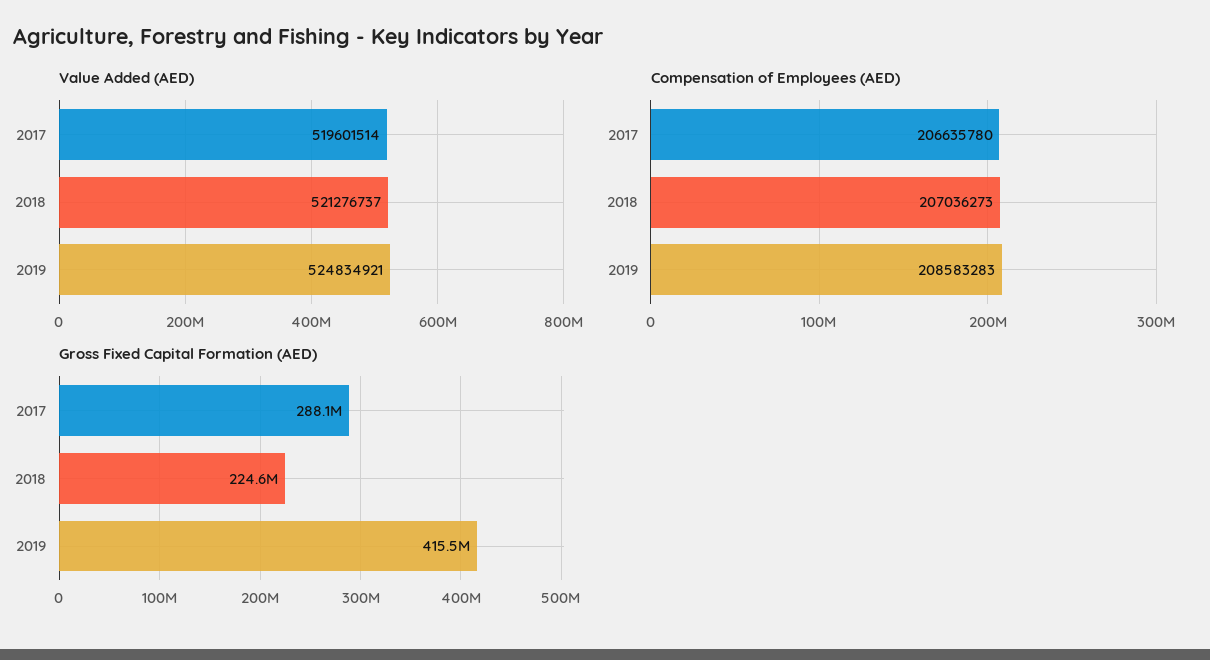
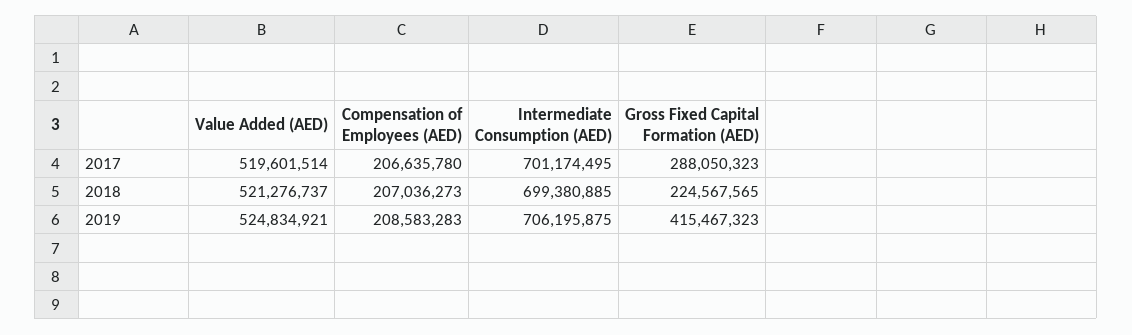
Intermediate Consumption (AED), 2017: none -> 701174495
Intermediate Consumption (AED), 2018: none -> 699380885
Intermediate Consumption (AED), 2019: none -> 706195875

